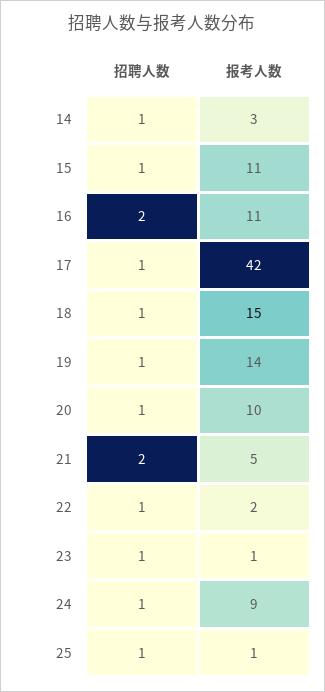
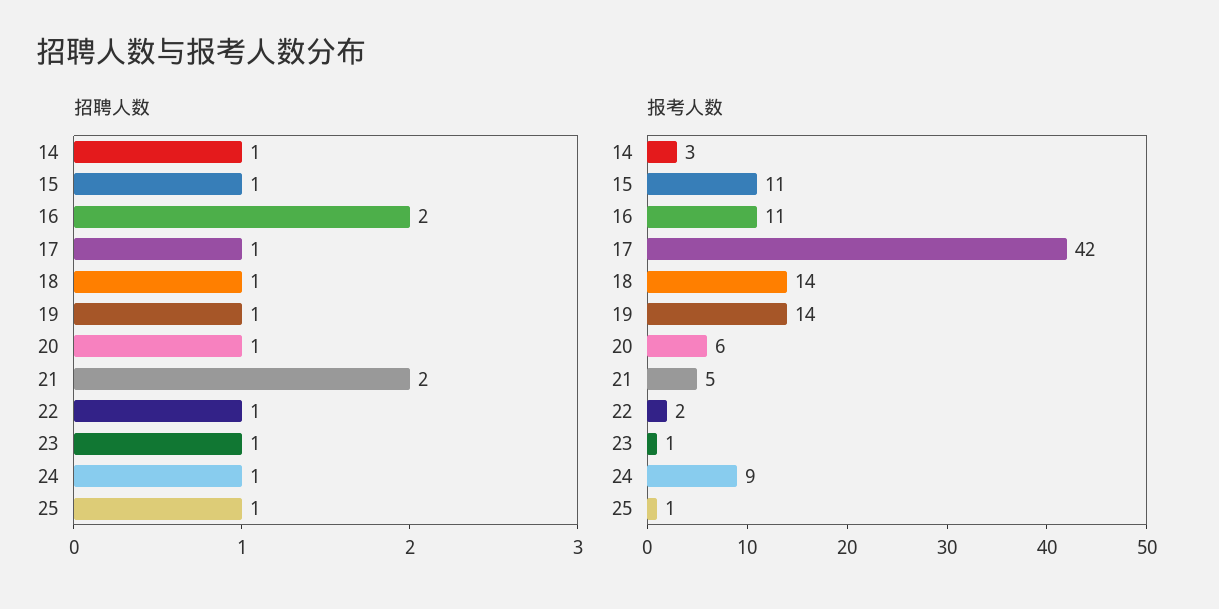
报考人数, 18: 15 -> 14
报考人数, 20: 10 -> 6

